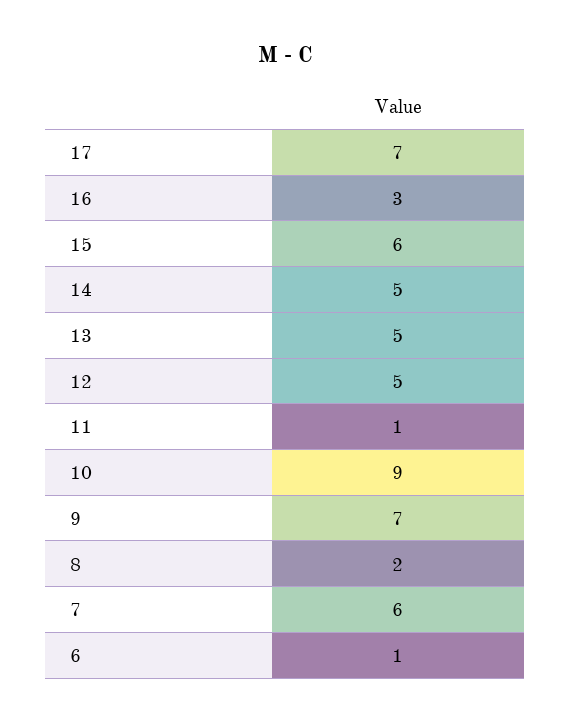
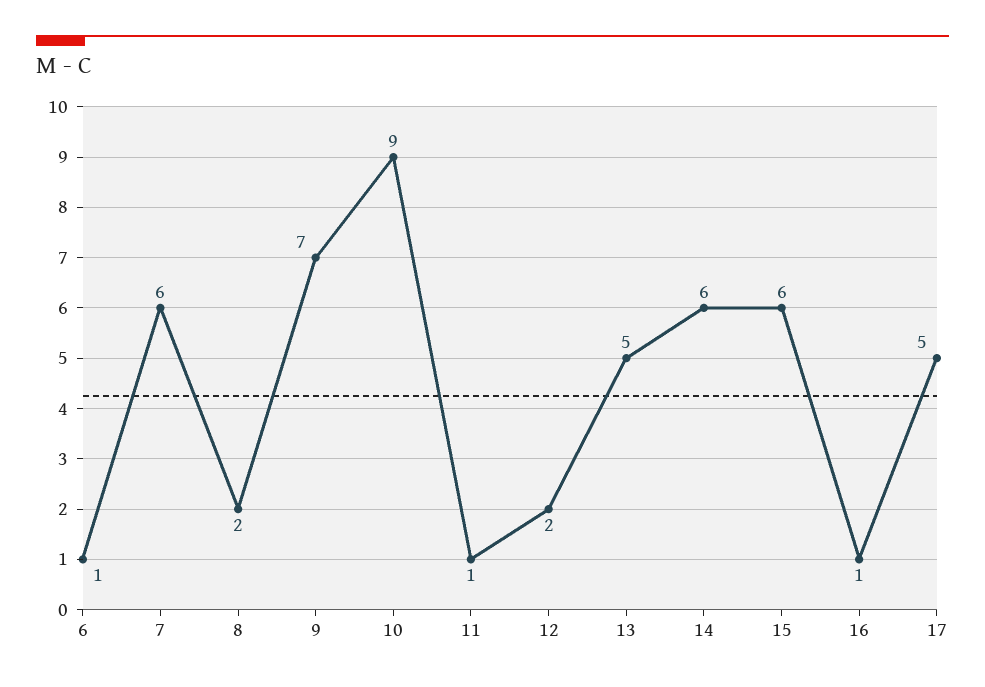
17: 7 -> 5
16: 3 -> 1
14: 5 -> 6
12: 5 -> 2

